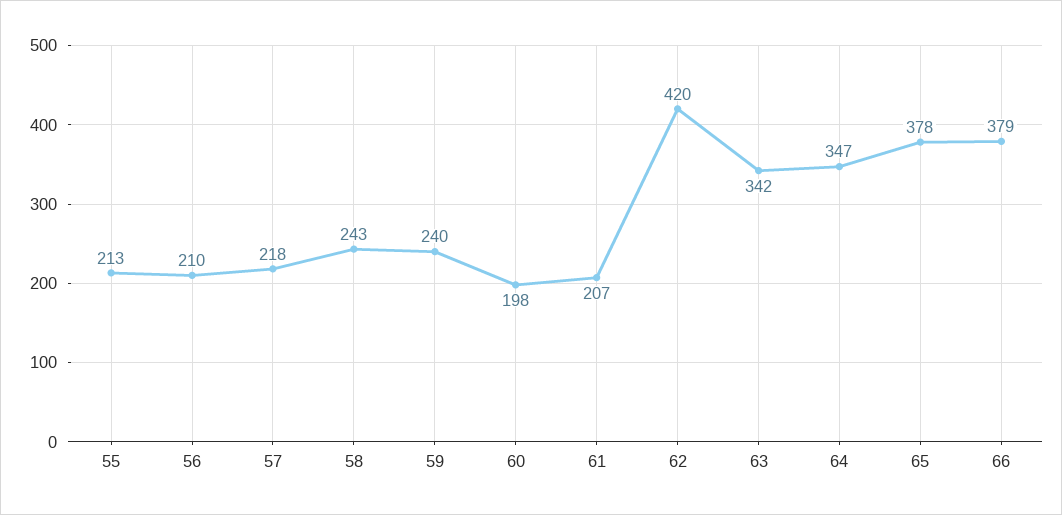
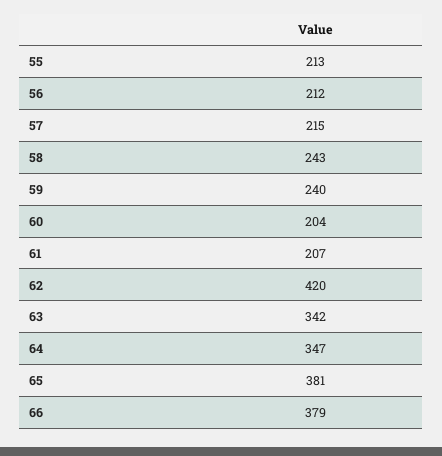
56: 210 -> 212
57: 218 -> 215
60: 198 -> 204
65: 378 -> 381

